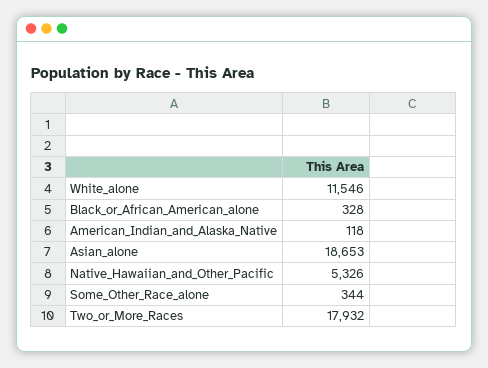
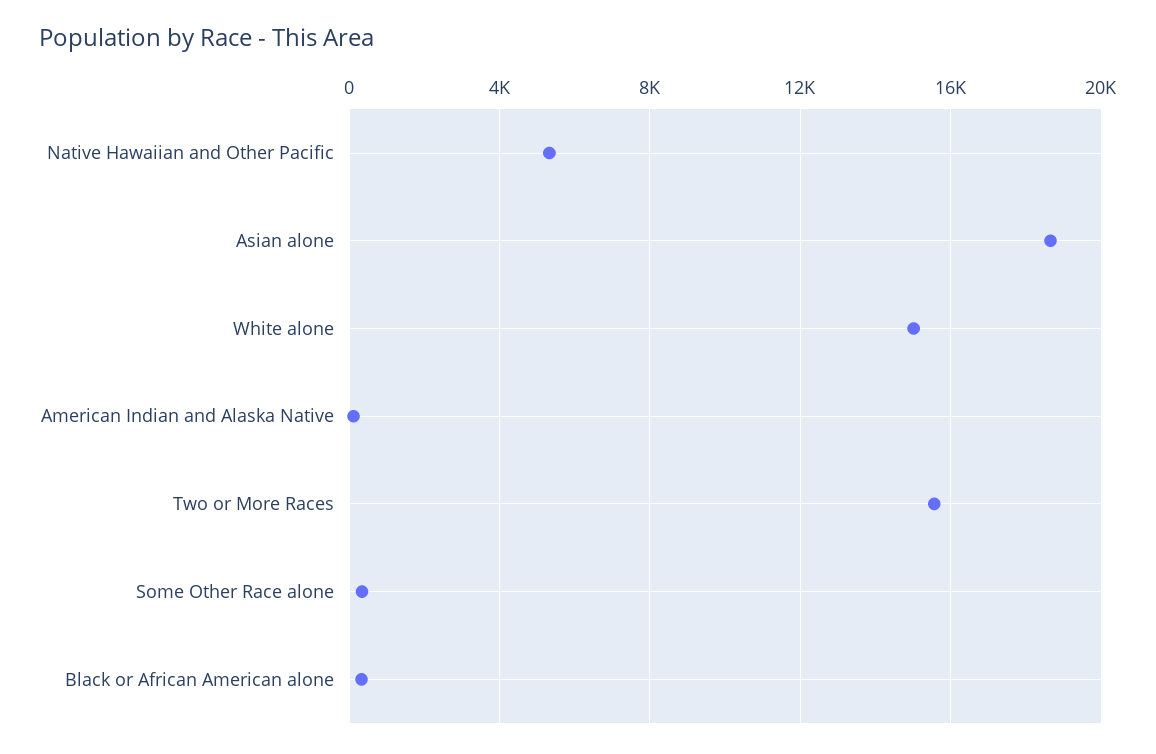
White_alone: 11546 -> 15000
Two_or_More_Races: 17932 -> 15500

